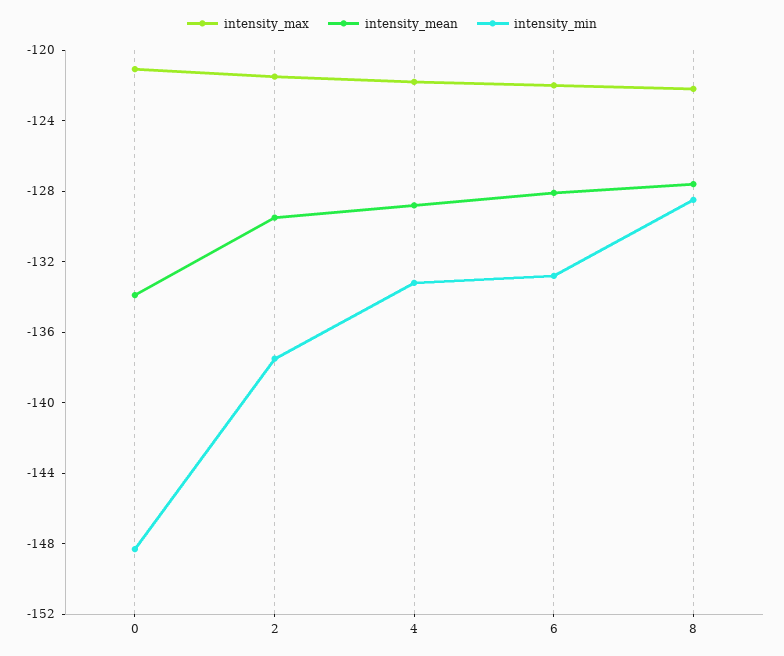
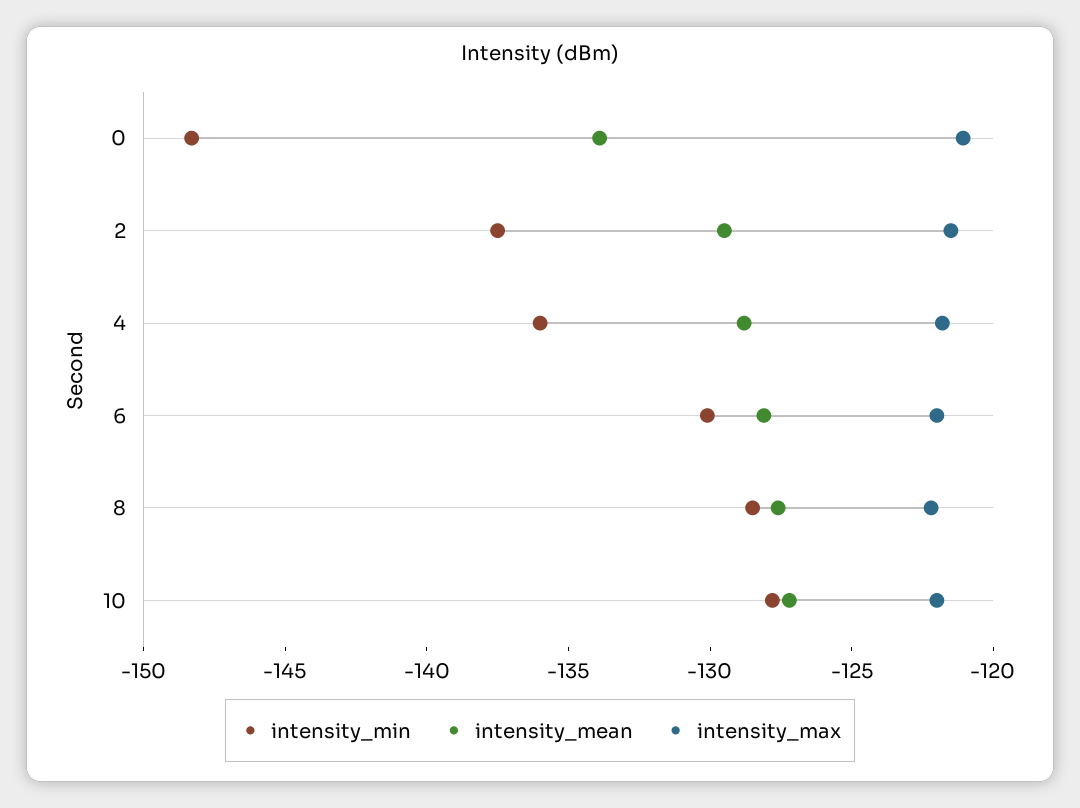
intensity_min, 4: -133 -> -136
intensity_min, 6: -133 -> -130
intensity_min, 10: none -> -128
intensity_mean, 10: none -> -127
intensity_max, 10: none -> -122

